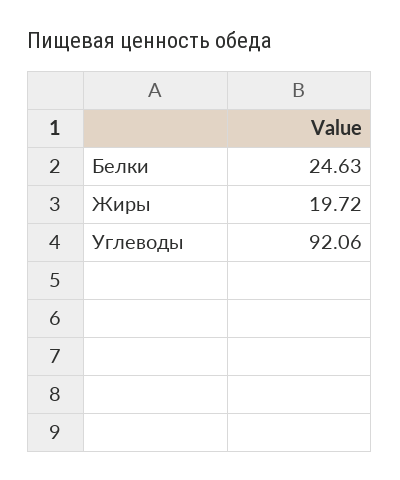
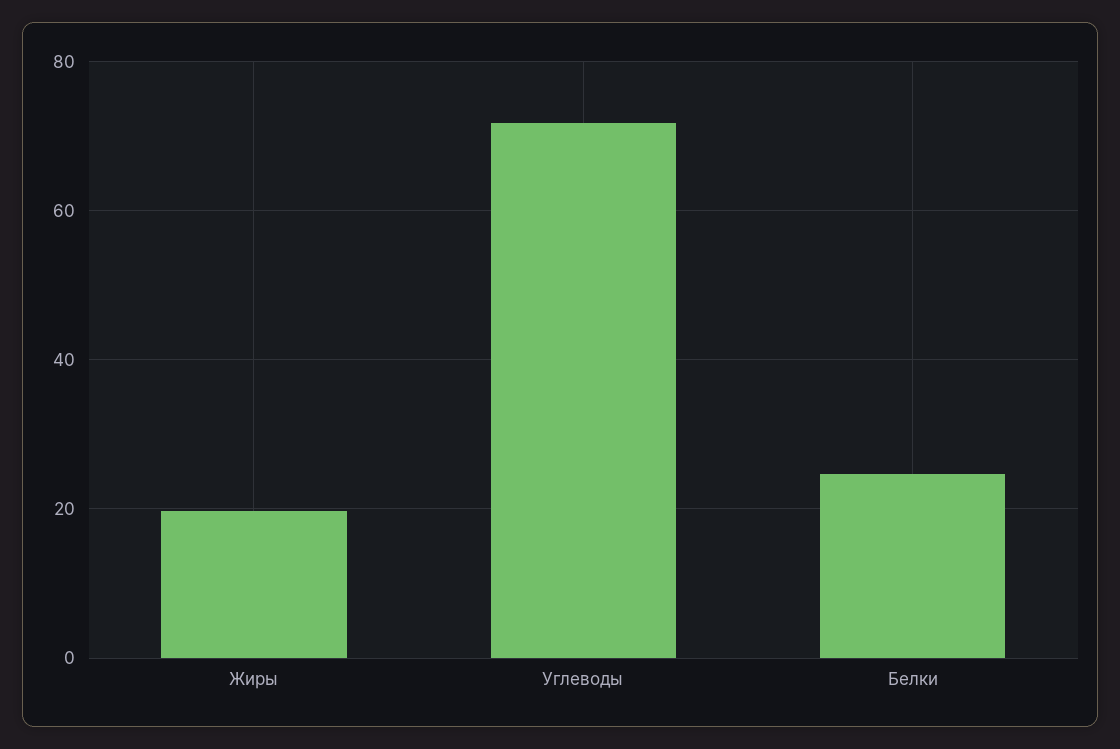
Углеводы: 92.06 -> 72

